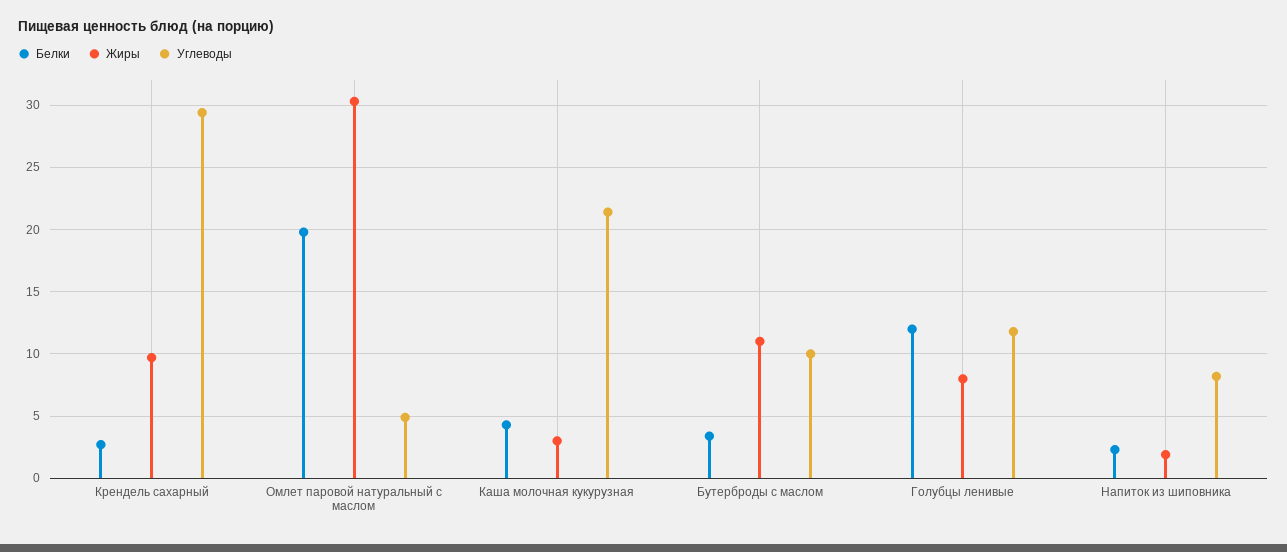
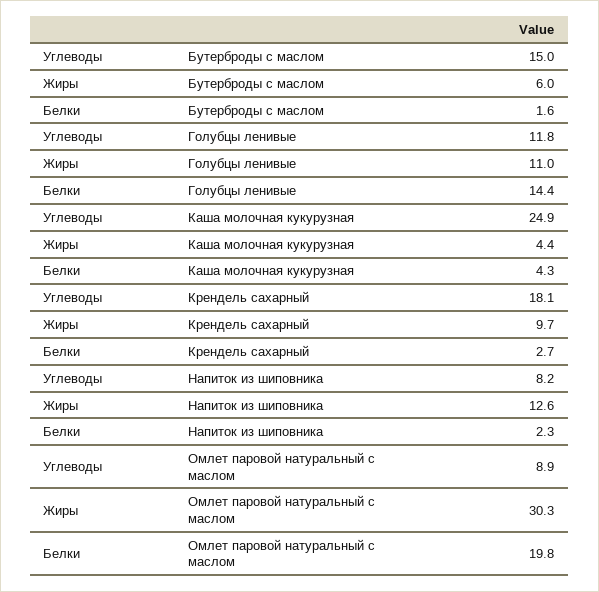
Углеводы, Крендель сахарный: 29.5 -> 18.1
Углеводы, Омлет паровой натуральный с маслом: 5 -> 8.9
Жиры, Каша молочная кукурузная: 3 -> 4.4
Углеводы, Каша молочная кукурузная: 21.5 -> 24.9
Белки, Бутерброды с маслом: 3.5 -> 1.6
Жиры, Бутерброды с маслом: 11 -> 6
Углеводы, Бутерброды с маслом: 10 -> 15
Белки, Голубцы ленивые: 12 -> 14.4
Жиры, Голубцы ленивые: 8 -> 11
Жиры, Напиток из шиповника: 2 -> 12.6

